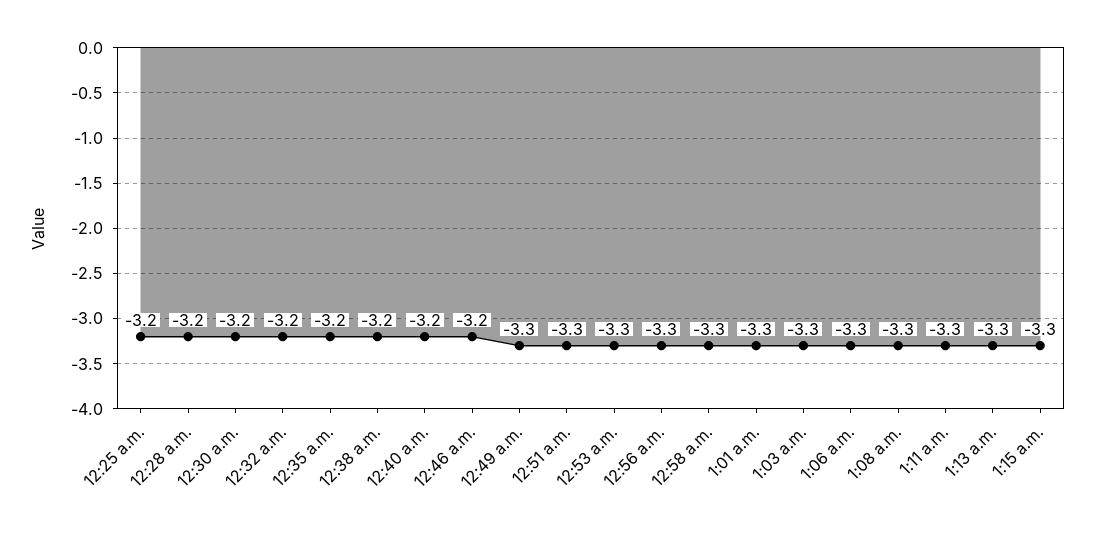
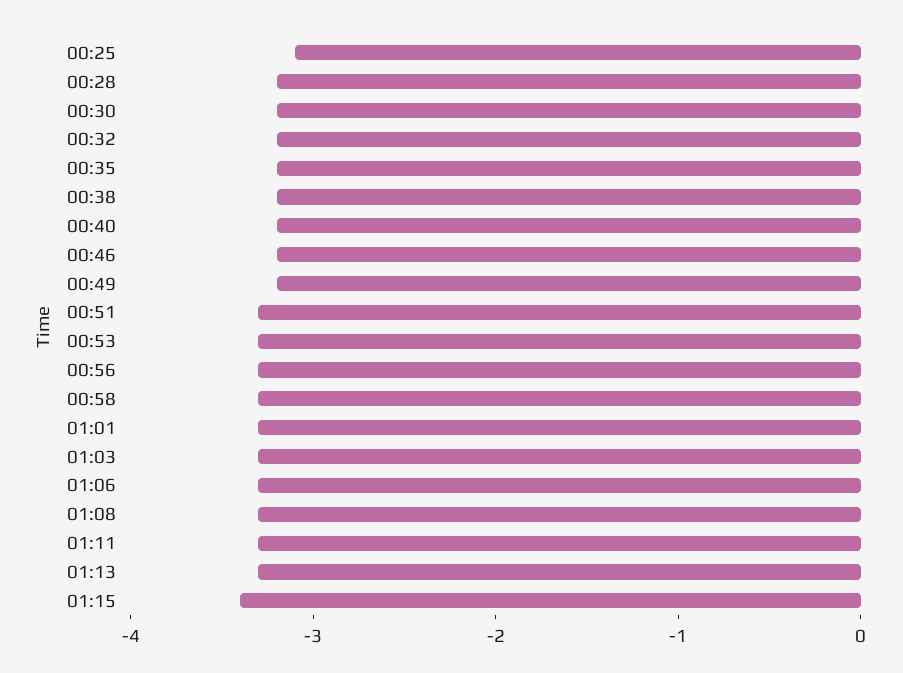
12:25 a.m.: -3.2 -> -3.1
12:49 a.m.: -3.3 -> -3.2
1:15 a.m.: -3.3 -> -3.4

